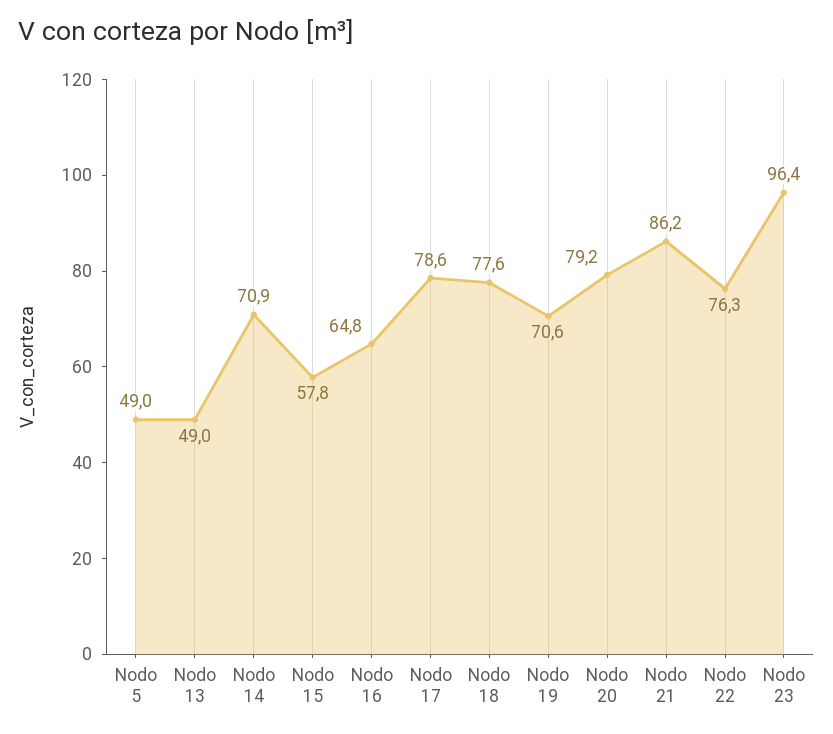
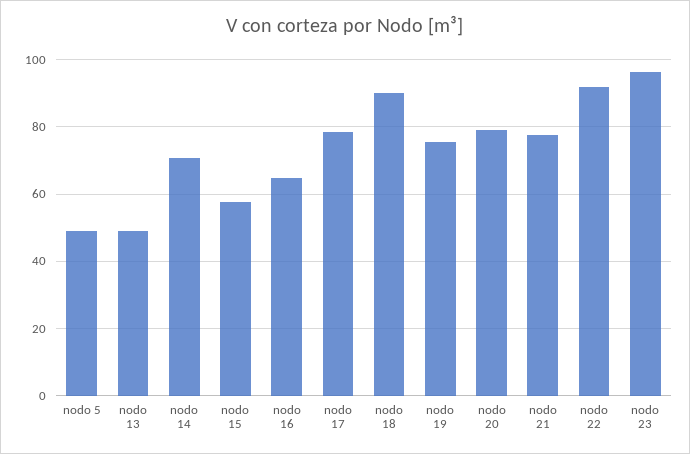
Nodo 18: 77.6 -> 90
Nodo 19: 70.6 -> 76
Nodo 21: 86.2 -> 78
Nodo 22: 76.3 -> 92

